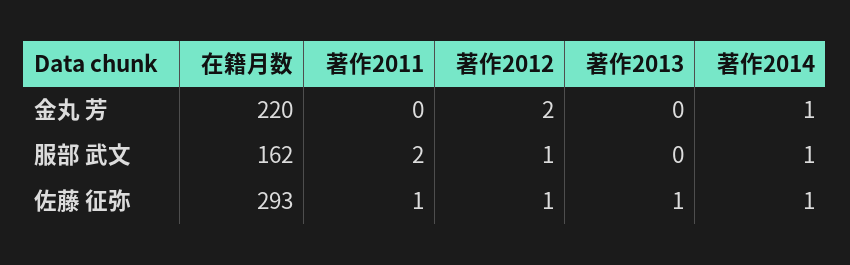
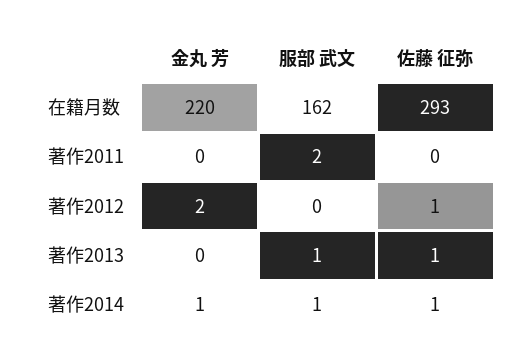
著作2012, 服部 武文: 1 -> 0
著作2013, 服部 武文: 0 -> 1
著作2011, 佐藤 征弥: 1 -> 0

